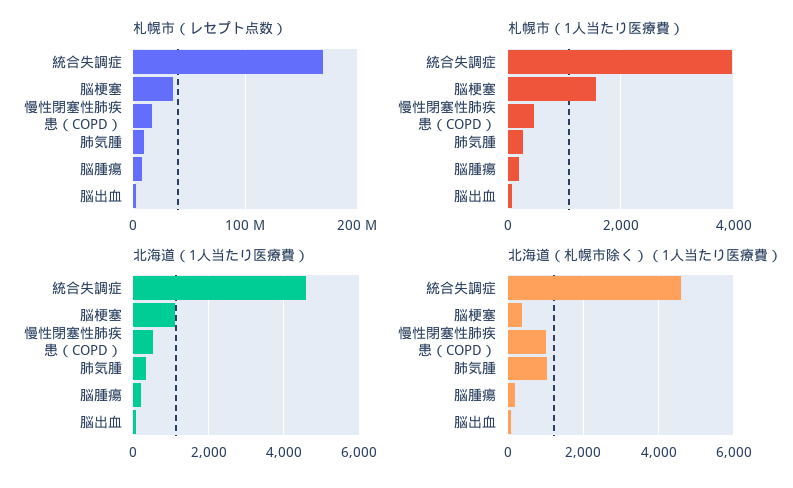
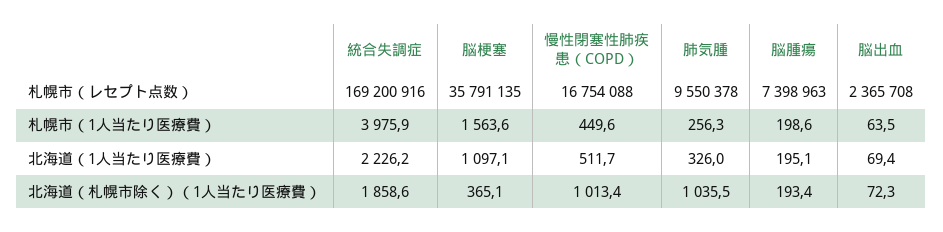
北海道（1人当たり医療費）, 統合失調症: 4600 -> 2226.2
北海道（札幌市除く）（1人当たり医療費）, 統合失調症: 4600 -> 1858.6

